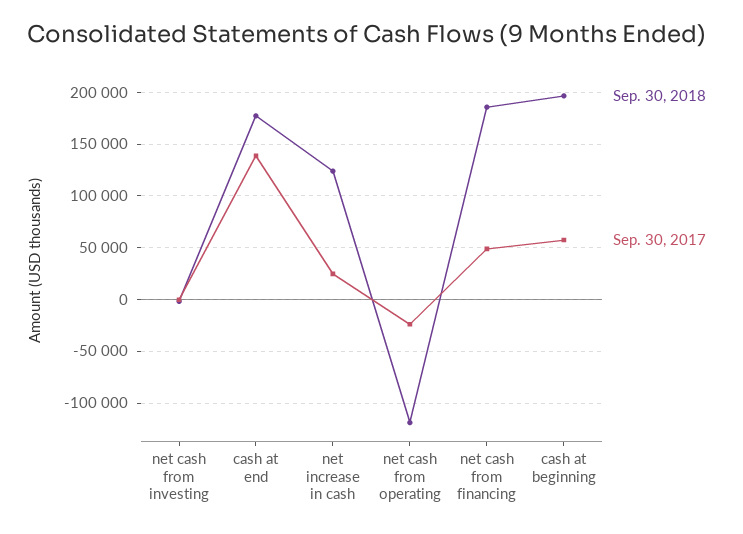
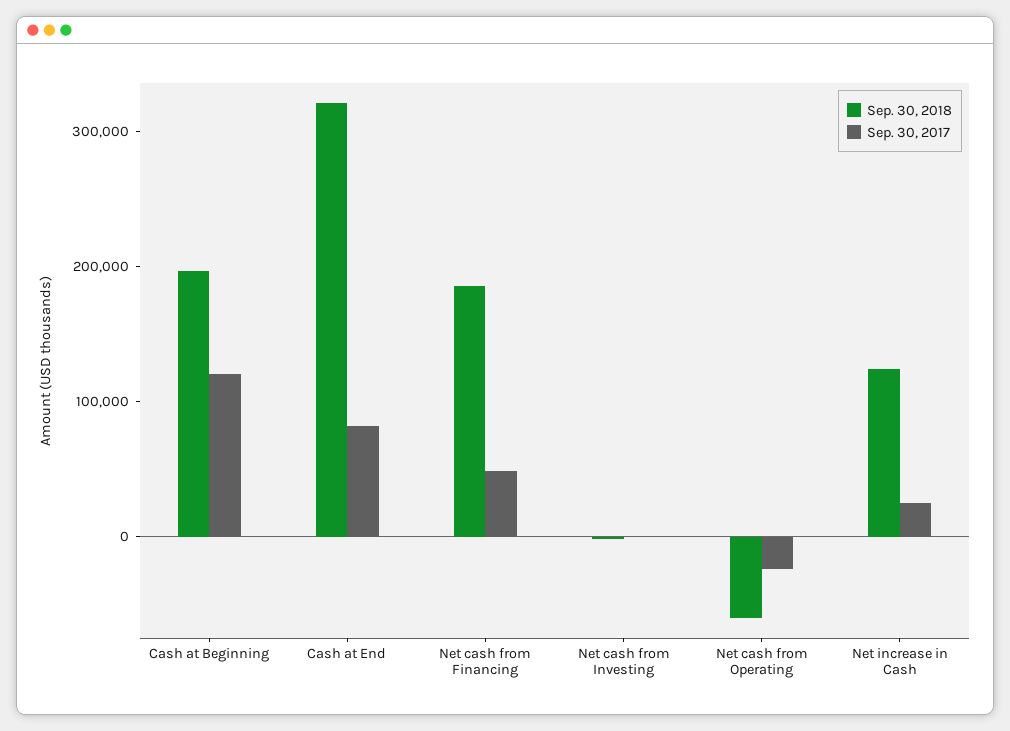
Sep. 30, 2018, cash at end: 180000 -> 320000
Sep. 30, 2017, cash at end: 140000 -> 80000
Sep. 30, 2018, net cash from operating: -120000 -> -60000
Sep. 30, 2017, cash at beginning: 60000 -> 120000

